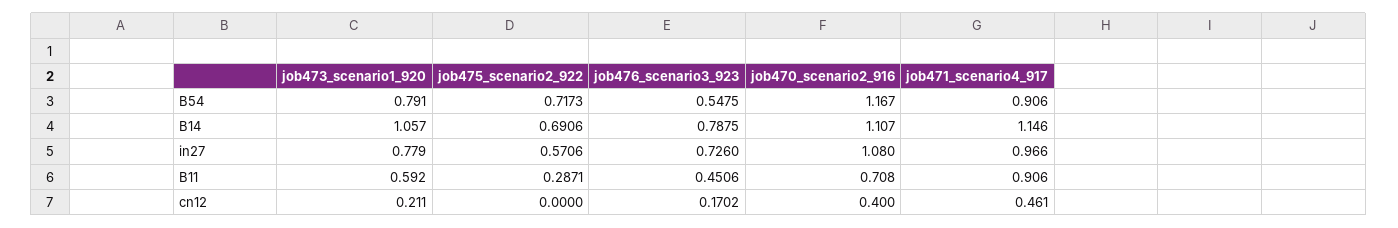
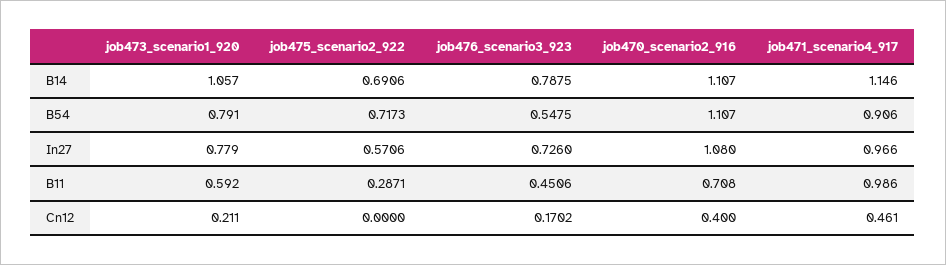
job470_scenario2_916, B54: 1.167 -> 1.107
job471_scenario4_917, B11: 0.906 -> 0.986

